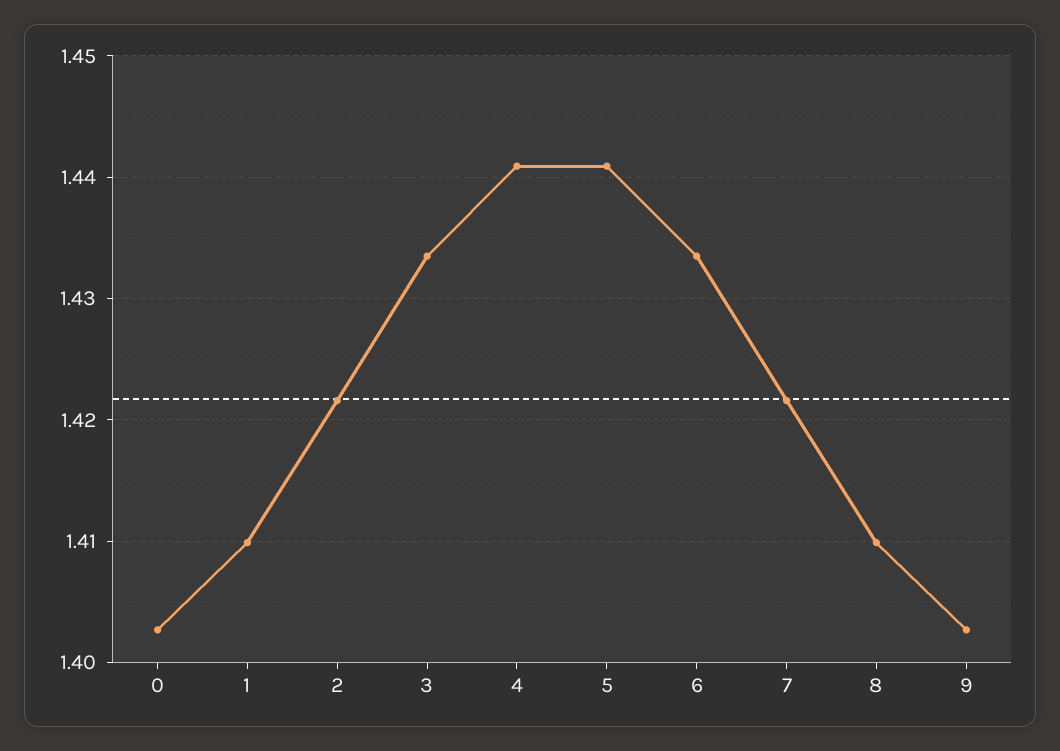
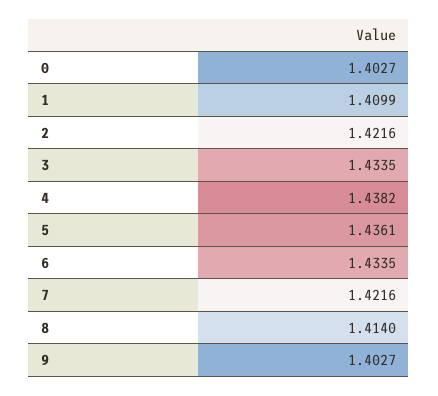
4: 1.441 -> 1.4382
5: 1.441 -> 1.4361
8: 1.41 -> 1.414

